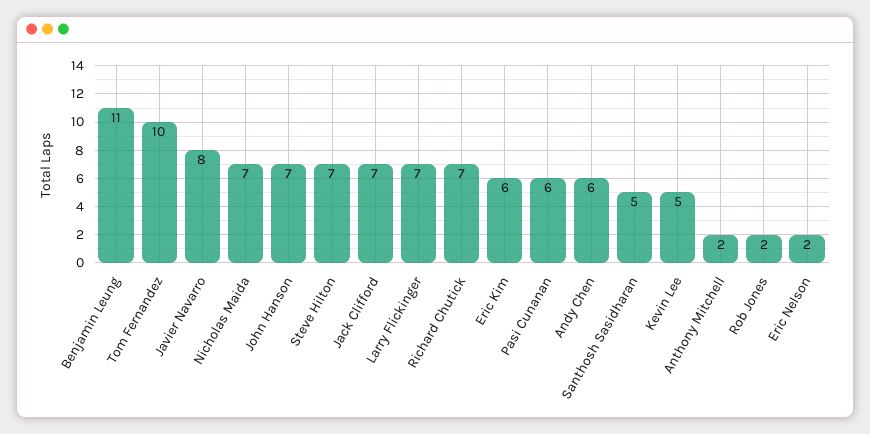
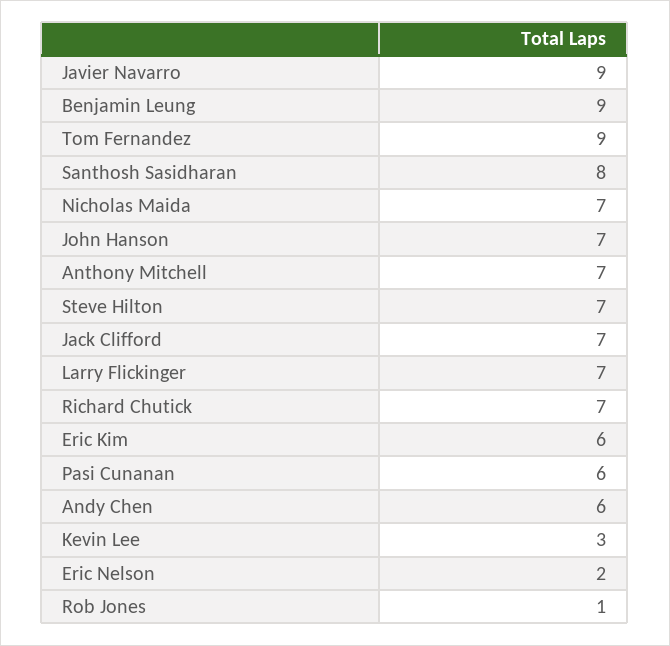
Benjamin Leung: 11 -> 9
Tom Fernandez: 10 -> 9
Javier Navarro: 8 -> 9
Santhosh Sasidharan: 5 -> 8
Kevin Lee: 5 -> 3
Anthony Mitchell: 2 -> 7
Rob Jones: 2 -> 1

